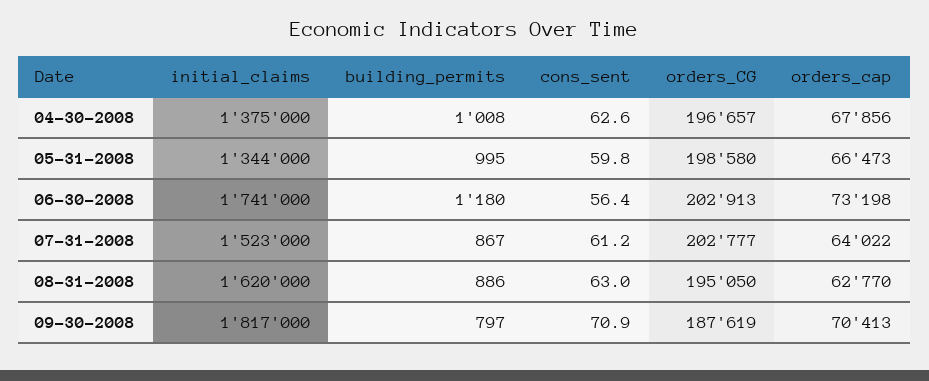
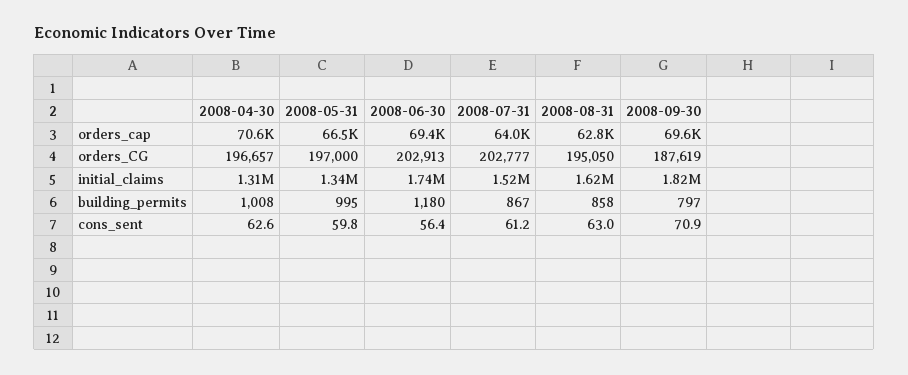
initial_claims, 04-30-2008: 1375000 -> 1310000
orders_cap, 04-30-2008: 67856 -> 70600
orders_CG, 05-31-2008: 198580 -> 197000
orders_cap, 06-30-2008: 73198 -> 69400
building_permits, 08-31-2008: 886 -> 858
orders_cap, 09-30-2008: 70413 -> 69600

